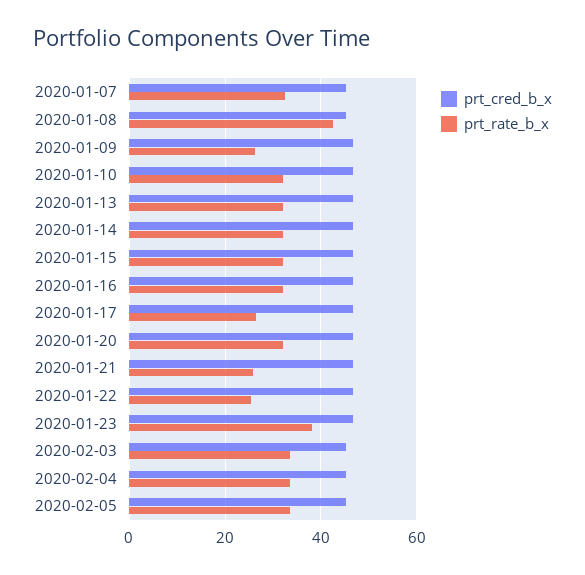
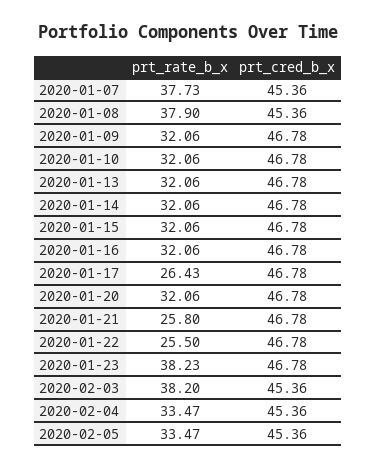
prt_rate_b_x, 2020-01-07: 32 -> 37.73
prt_rate_b_x, 2020-01-08: 42 -> 37.9
prt_rate_b_x, 2020-01-09: 26 -> 32.06
prt_rate_b_x, 2020-02-03: 34 -> 38.2

